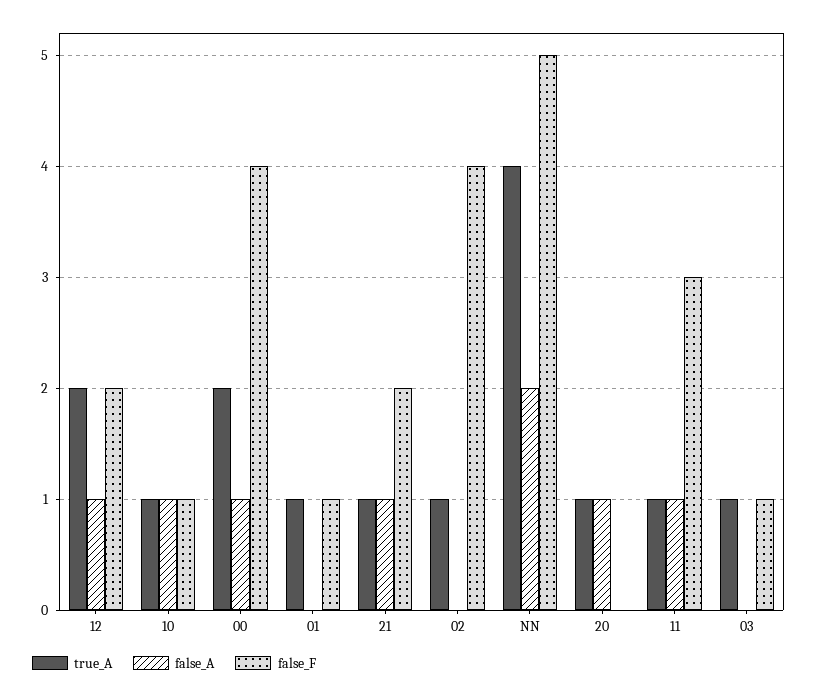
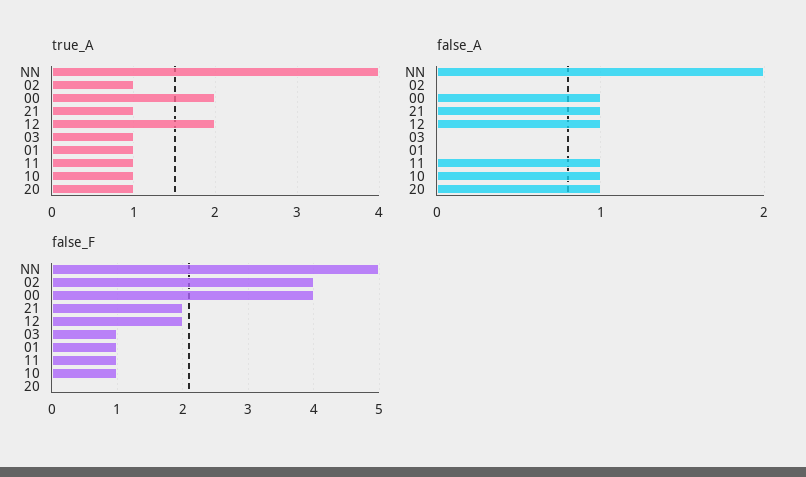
false_F, 11: 3 -> 1

